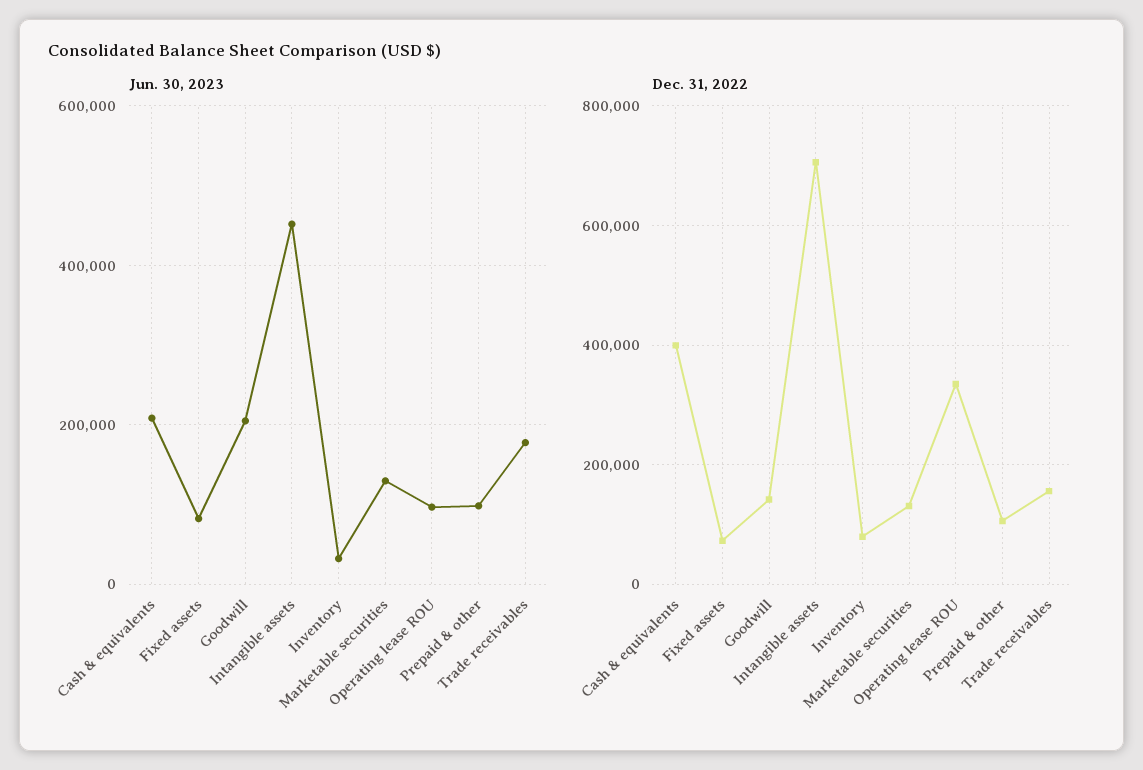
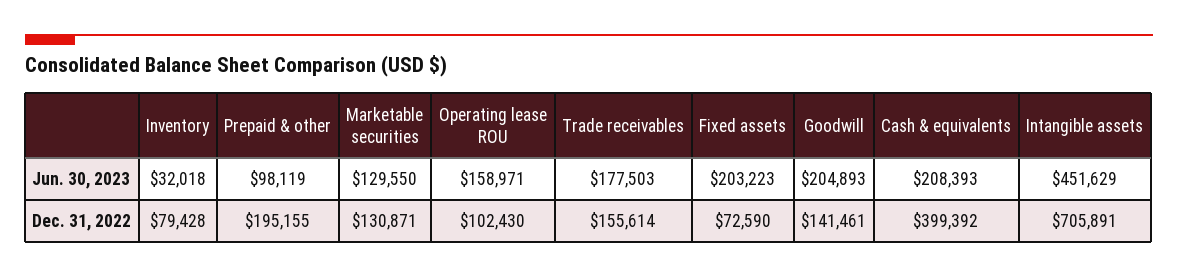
Jun. 30, 2023, Fixed assets: 80000 -> 203223
Jun. 30, 2023, Operating lease ROU: 100000 -> 158971
Dec. 31, 2022, Operating lease ROU: 340000 -> 102430
Dec. 31, 2022, Prepaid & other: 100000 -> 195155

